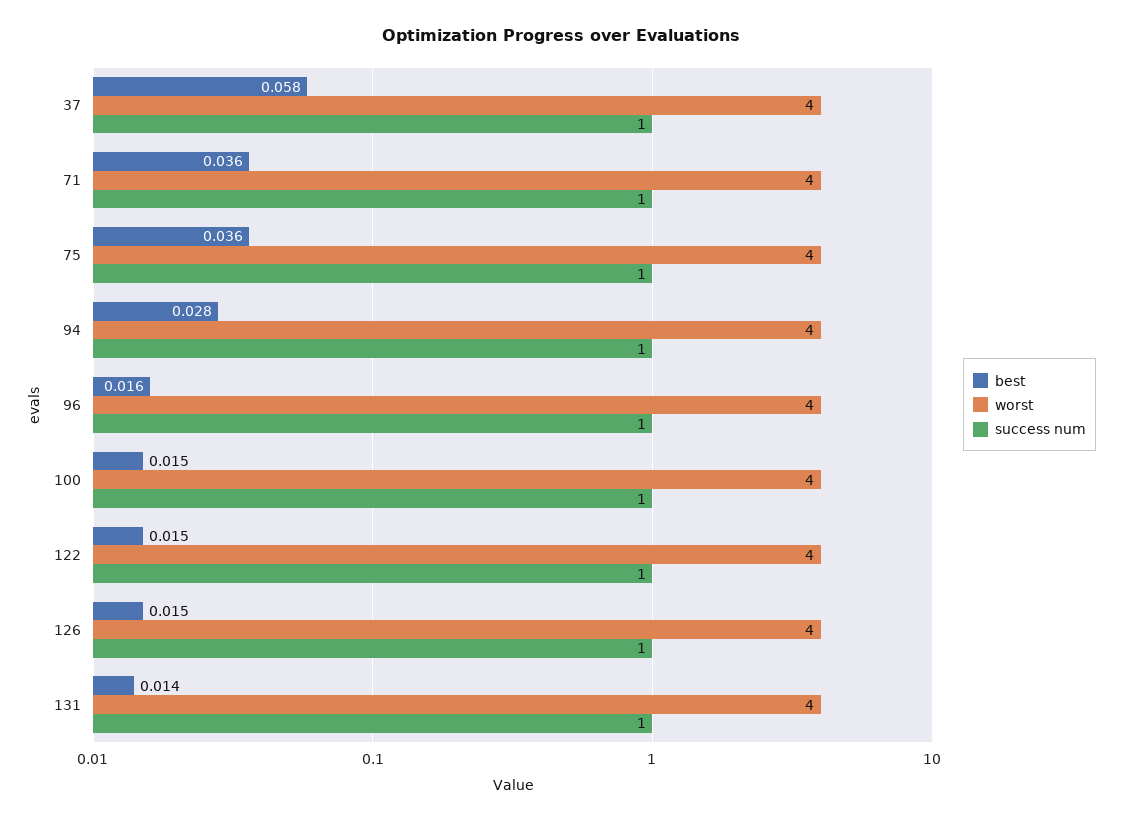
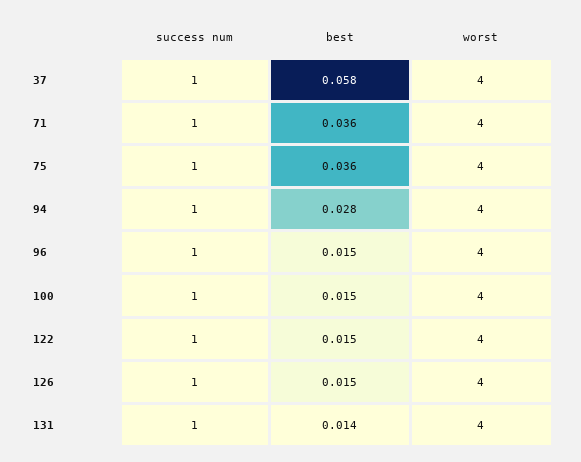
best, 96: 0.016 -> 0.015

